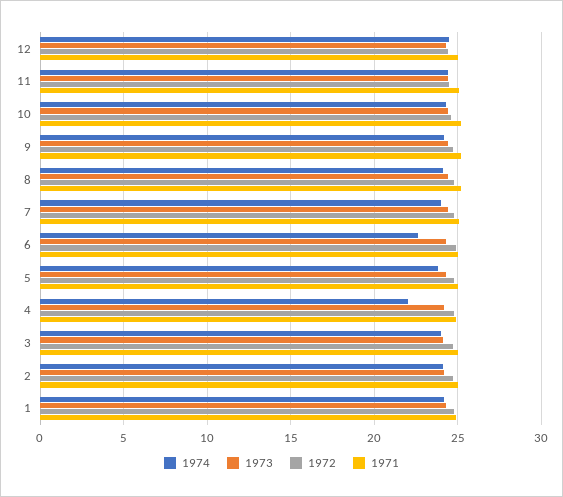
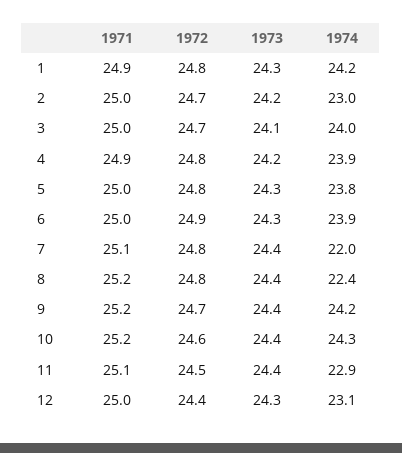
1974, 12: 24.5 -> 23.1
1974, 11: 24.5 -> 22.9
1974, 8: 24 -> 22.4
1974, 7: 24 -> 22
1974, 6: 22.5 -> 23.9
1974, 4: 22 -> 23.9
1974, 2: 24 -> 23

